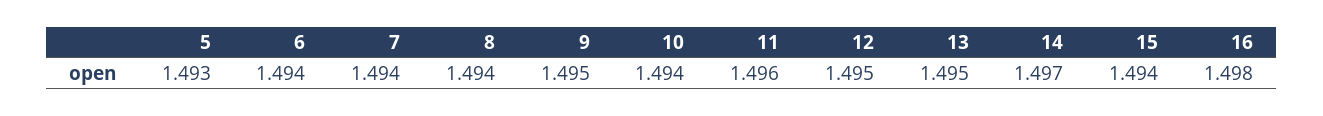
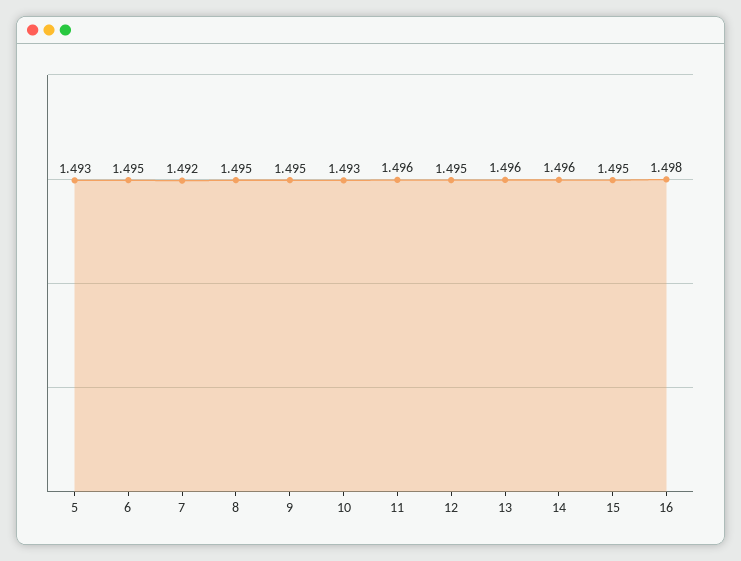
6: 1.494 -> 1.495
7: 1.494 -> 1.492
8: 1.494 -> 1.495
10: 1.494 -> 1.493
13: 1.495 -> 1.496
14: 1.497 -> 1.496
15: 1.494 -> 1.495

